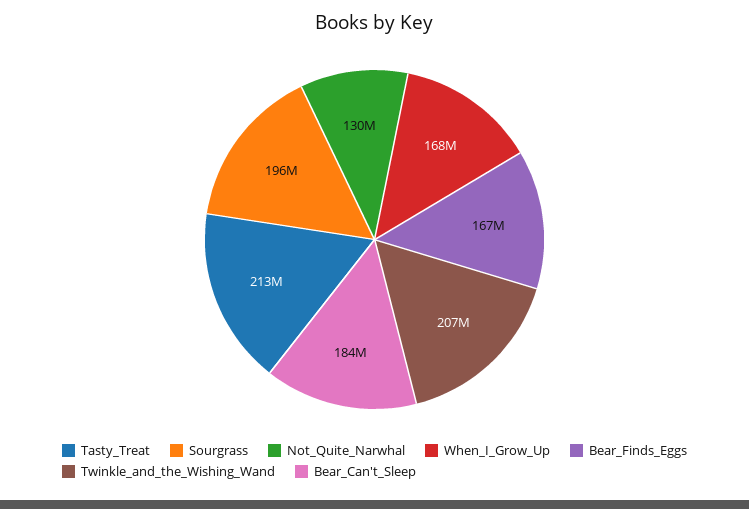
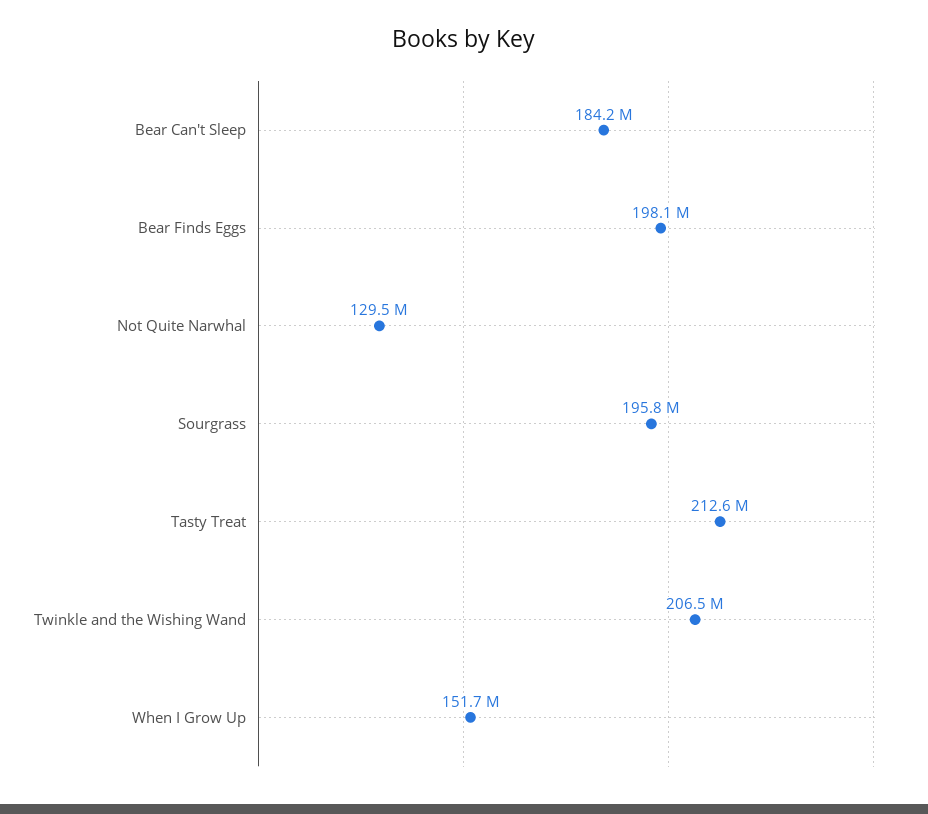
When_I_Grow_Up: 168000000 -> 151700000
Bear_Finds_Eggs: 167000000 -> 198100000

